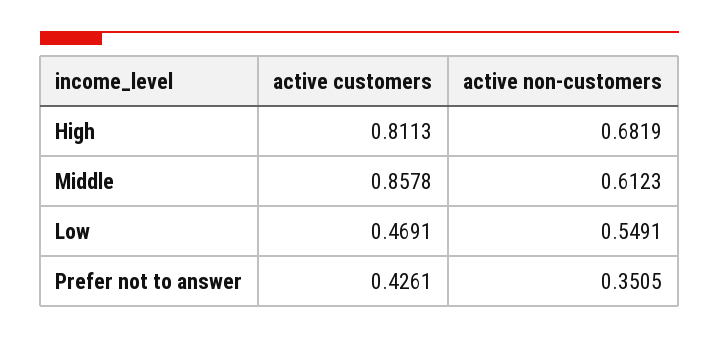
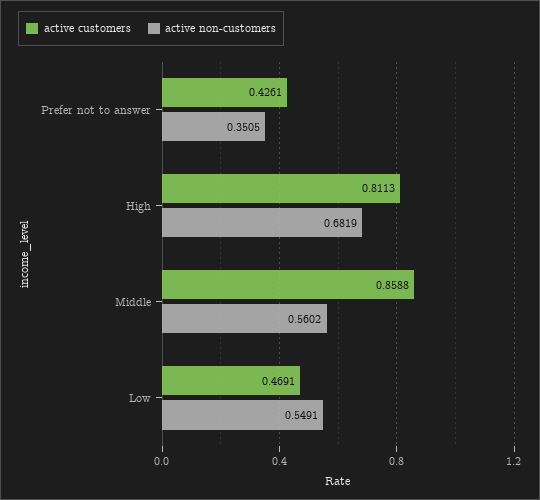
active customers, Middle: 0.8578 -> 0.8588
active non-customers, Middle: 0.6123 -> 0.5602

